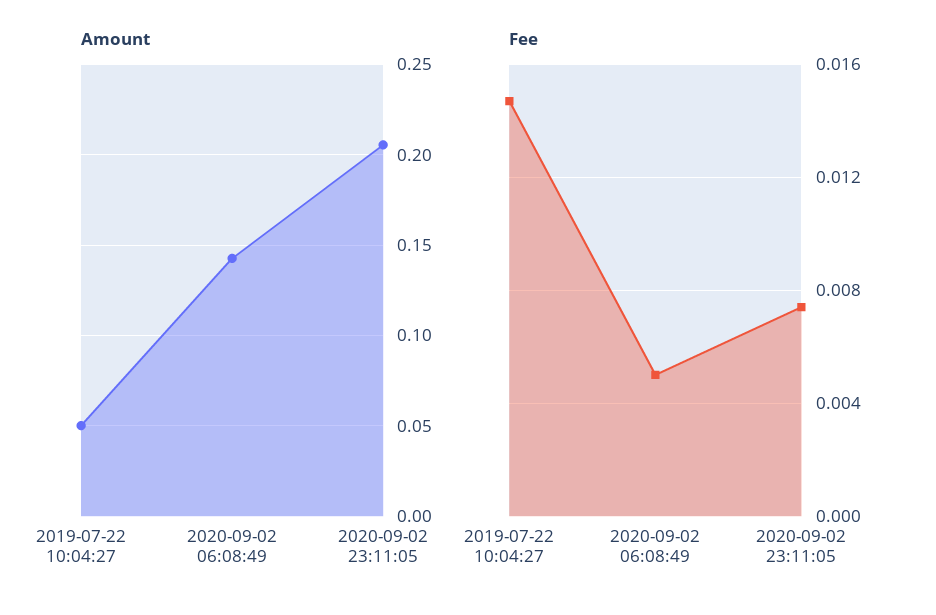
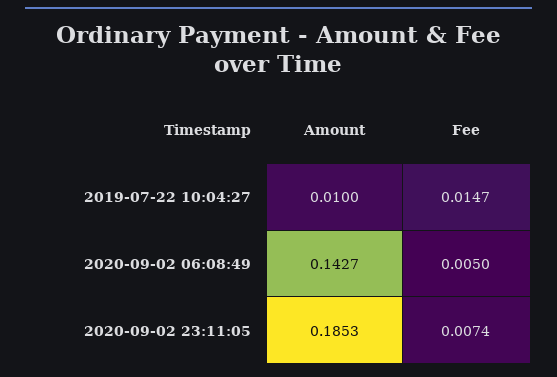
Amount, 2019-07-22 10:04:27: 0.05 -> 0.01
Amount, 2020-09-02 23:11:05: 0.205 -> 0.1853

